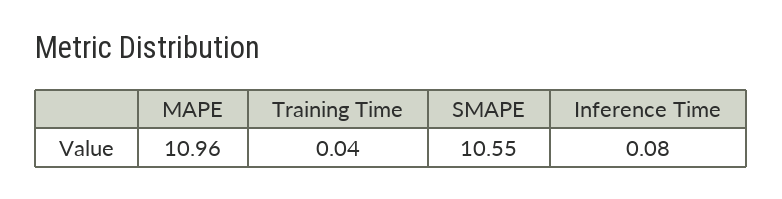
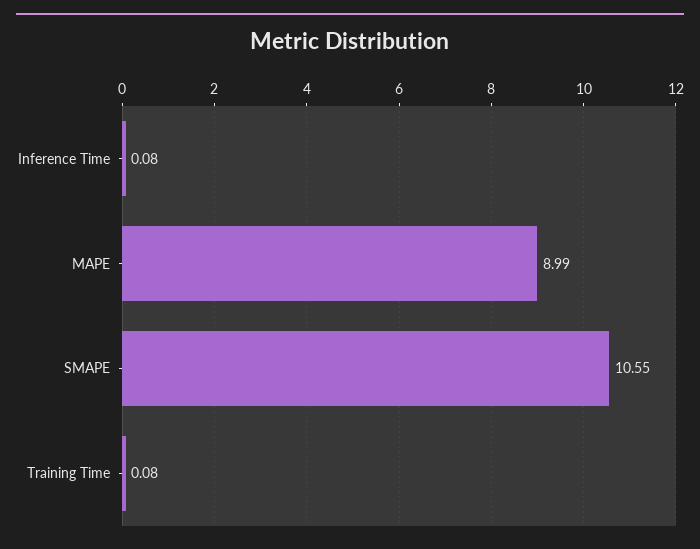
MAPE: 10.96 -> 8.99
Training Time: 0.04 -> 0.08

